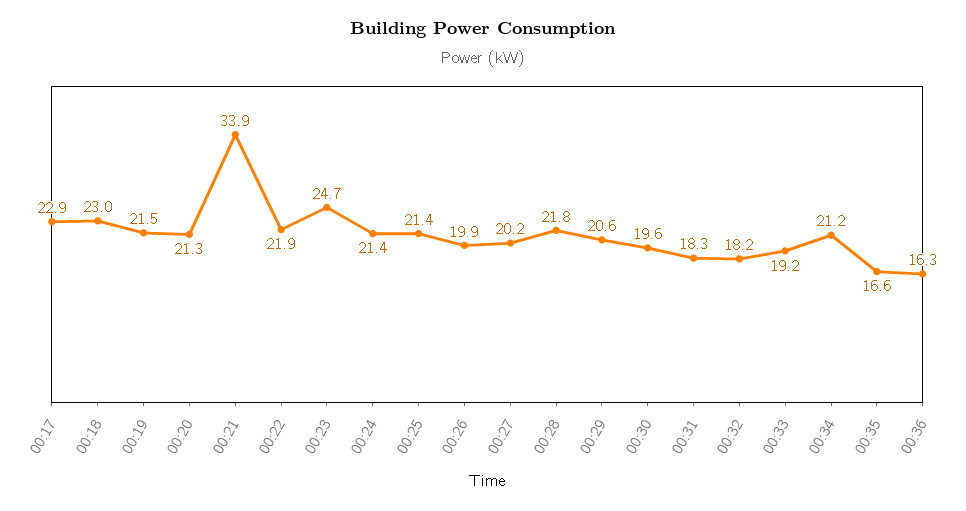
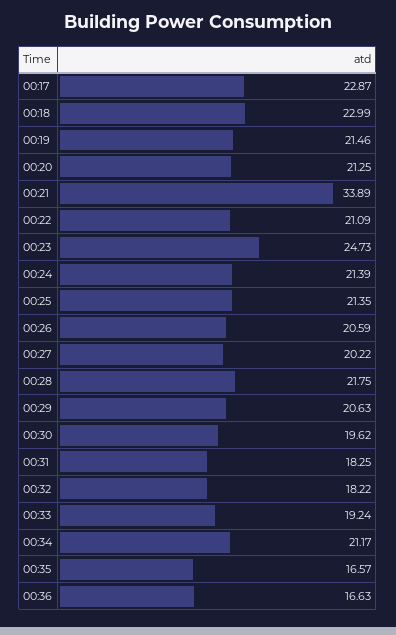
00:22: 21.9 -> 21.09
00:26: 19.9 -> 20.59
00:36: 16.3 -> 16.63

